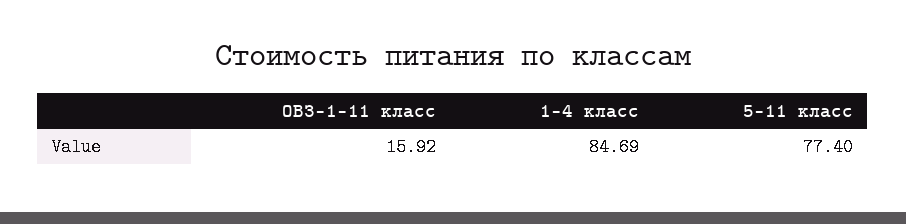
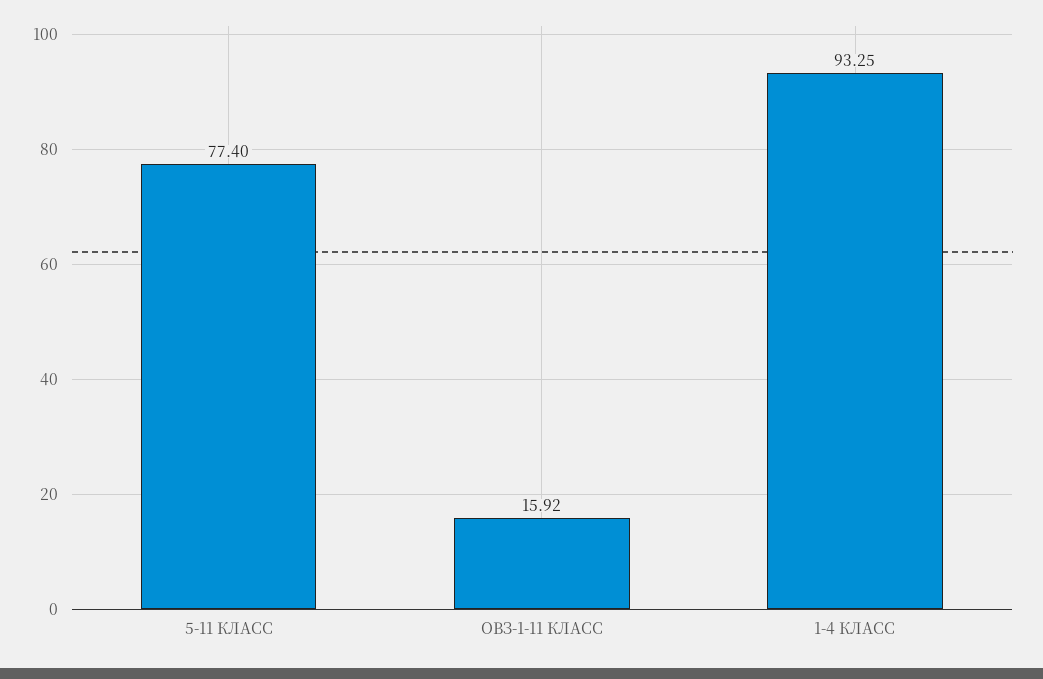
1-4 класс: 84.69 -> 93.25

